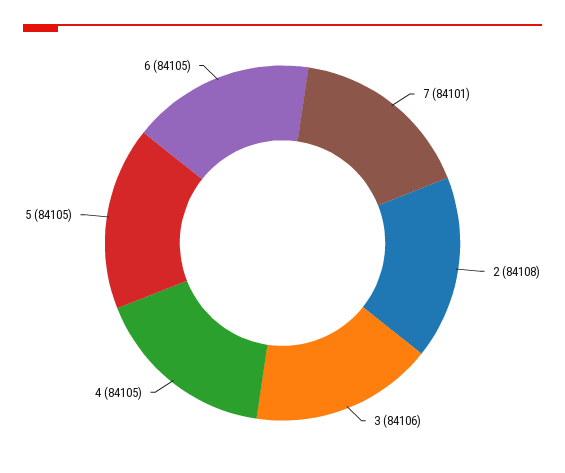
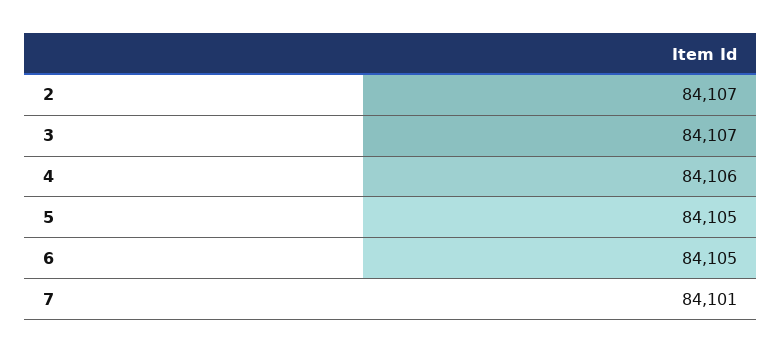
2: 84108 -> 84107
3: 84106 -> 84107
4: 84105 -> 84106

